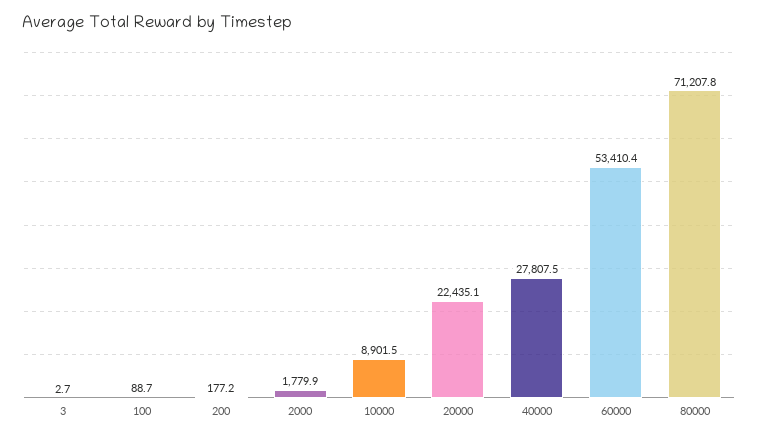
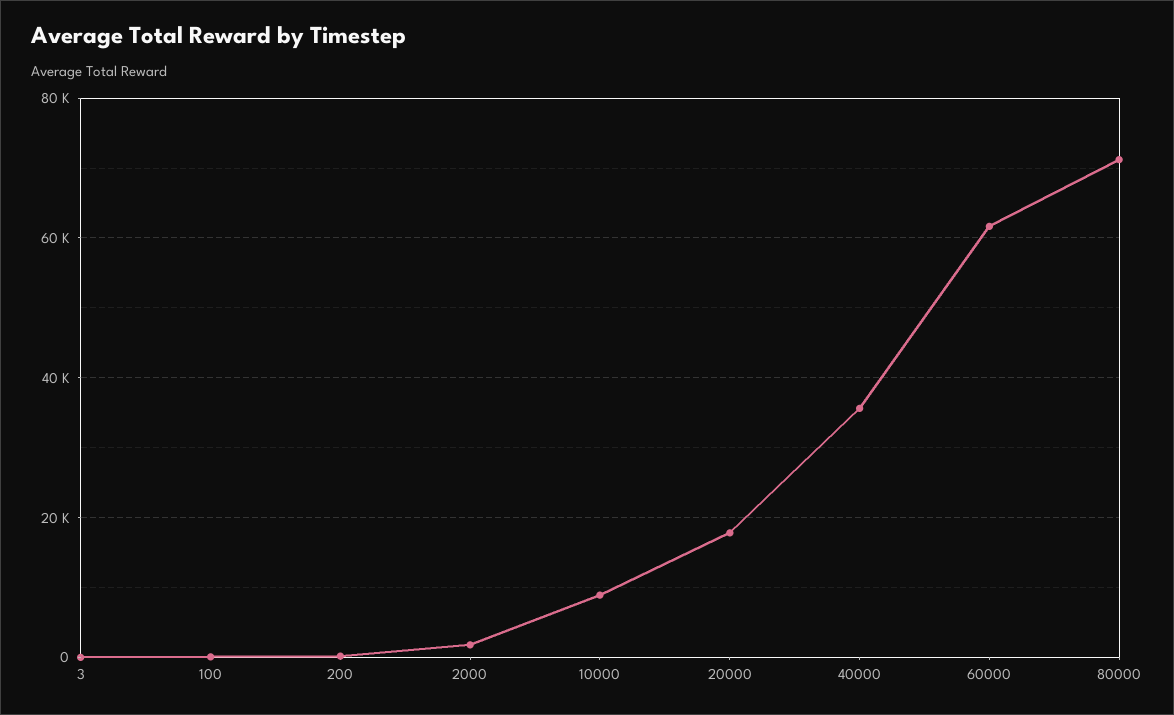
20000: 22435.1 -> 18000
40000: 27807.5 -> 36000
60000: 53410.4 -> 62000

